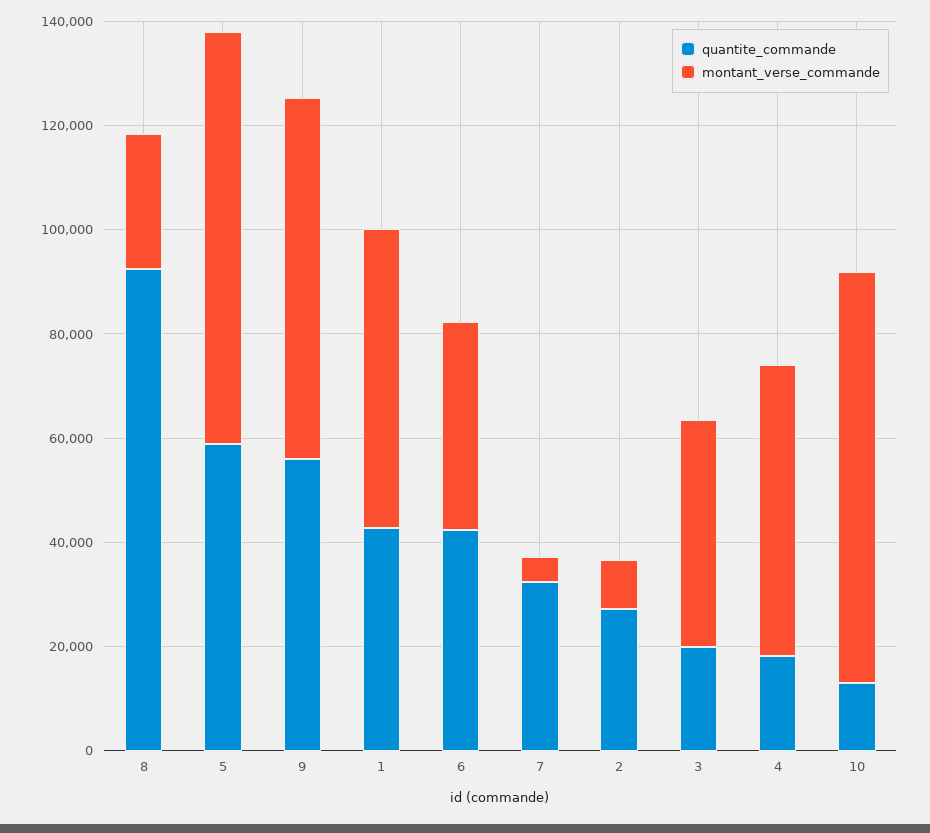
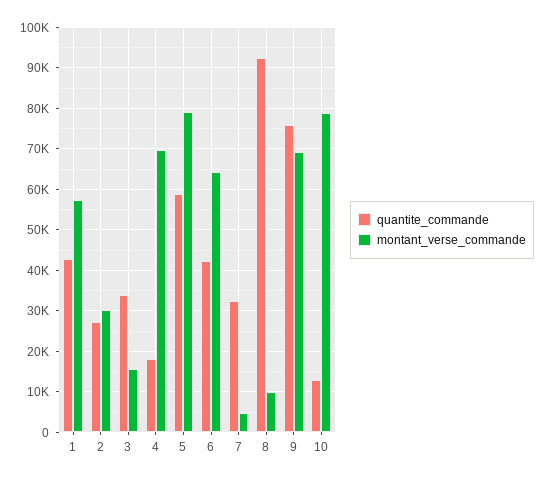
montant_verse_commande, 8: 25000 -> 10000
quantite_commande, 9: 55000 -> 76000
montant_verse_commande, 6: 40000 -> 64000
montant_verse_commande, 2: 10000 -> 30000
quantite_commande, 3: 20000 -> 34000
montant_verse_commande, 3: 45000 -> 16000
montant_verse_commande, 4: 55000 -> 70000

